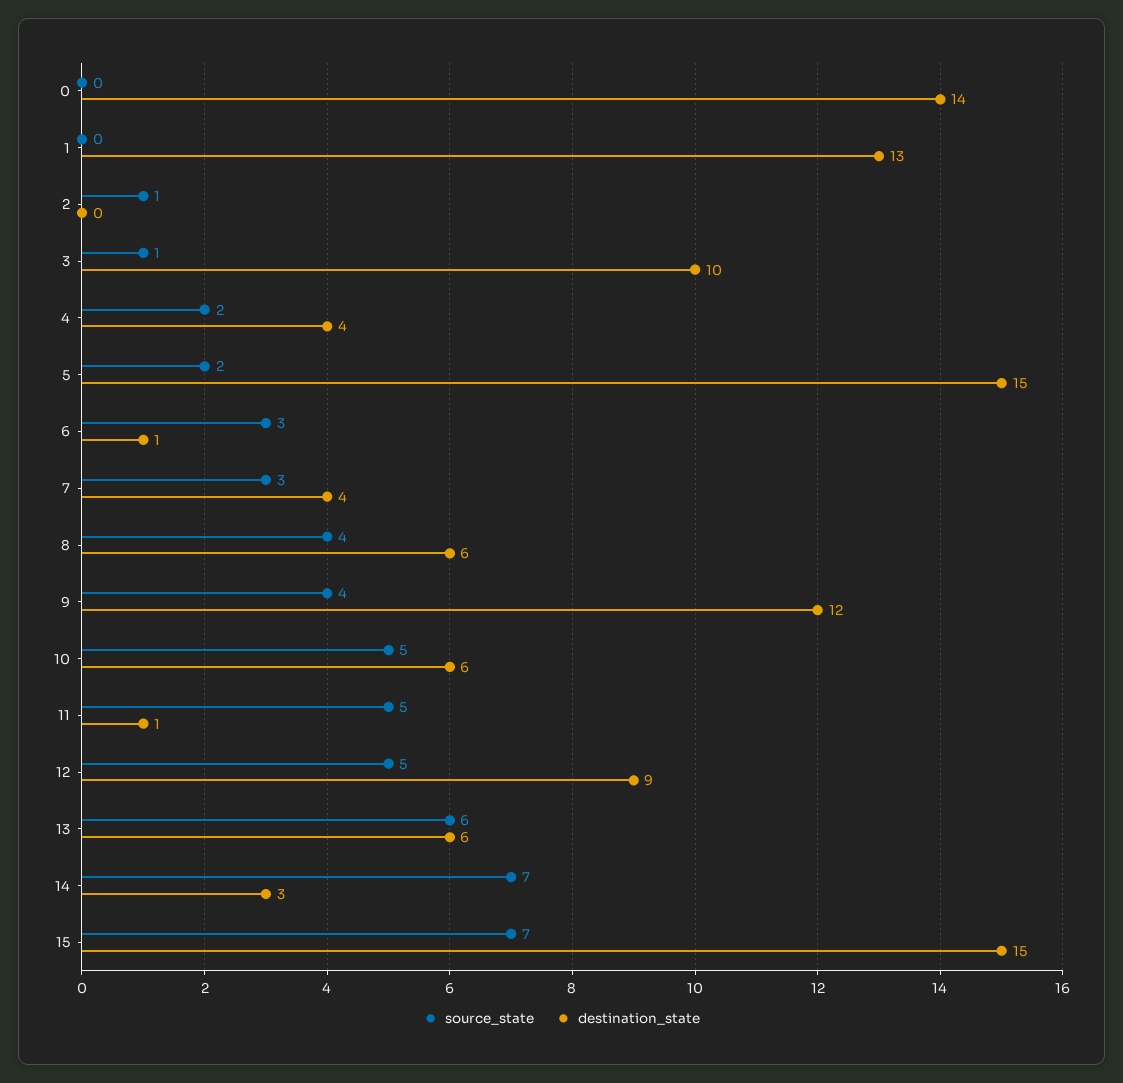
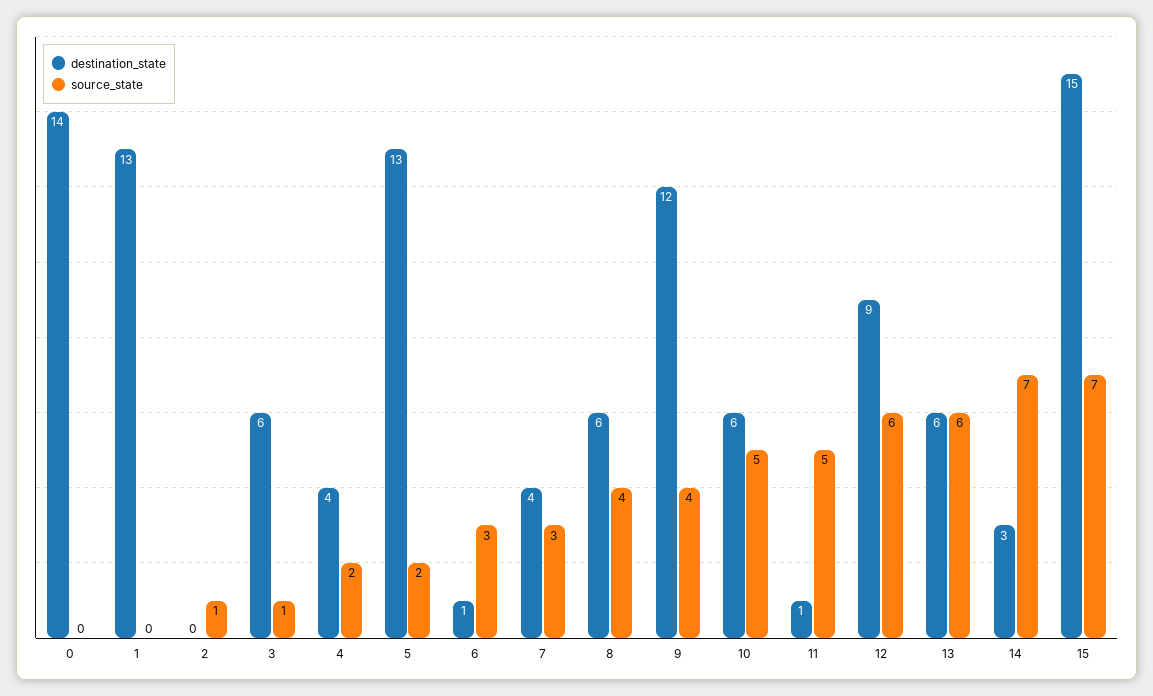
destination_state, 3: 10 -> 6
destination_state, 5: 15 -> 13
source_state, 12: 5 -> 6

